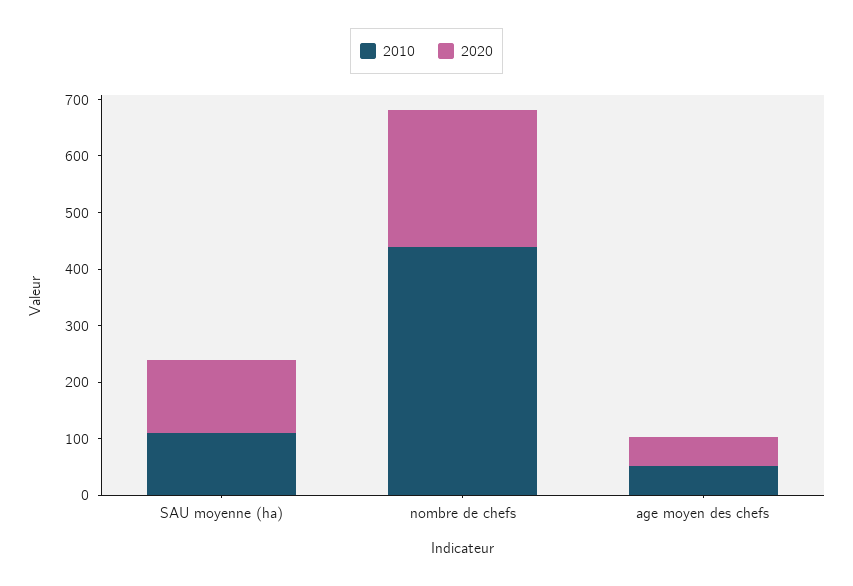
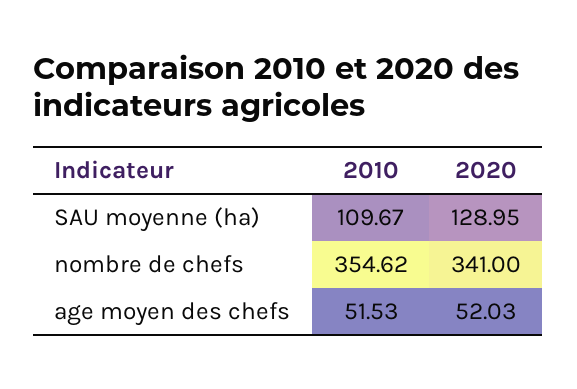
2010, nombre de chefs: 440 -> 354.62
2020, nombre de chefs: 240 -> 341

